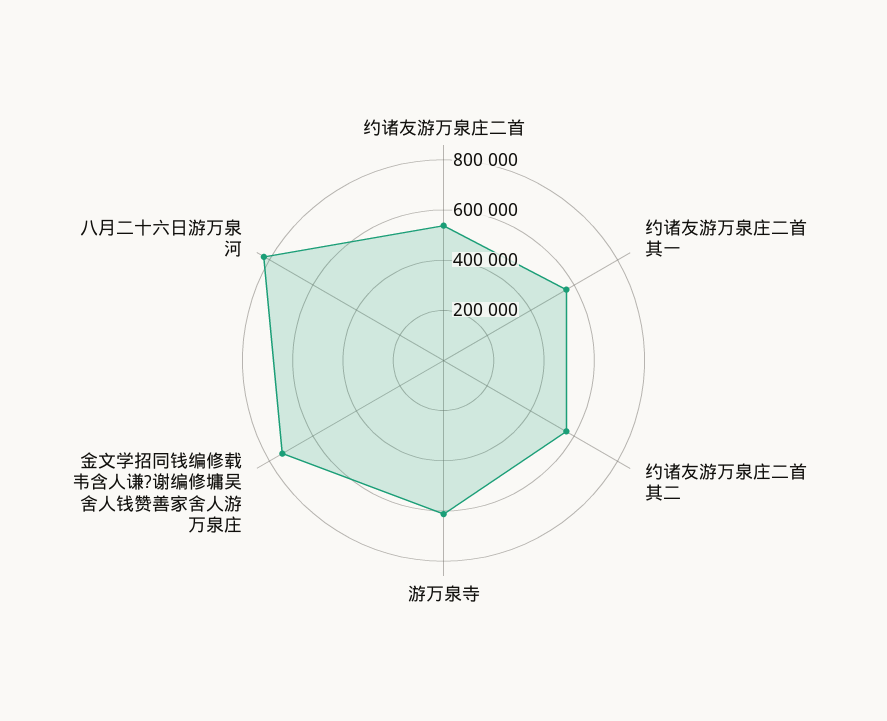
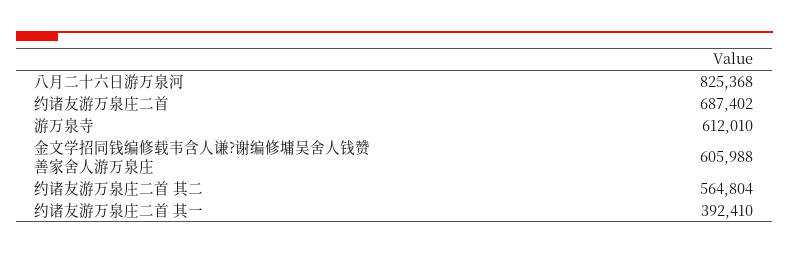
约诸友游万泉庄二首: 550000 -> 687402
约诸友游万泉庄二首 其一: 550000 -> 392410
金文学招同钱编修载韦含人谦?谢编修墉吴舍人钱赞善家舍人游万泉庄: 750000 -> 605988

